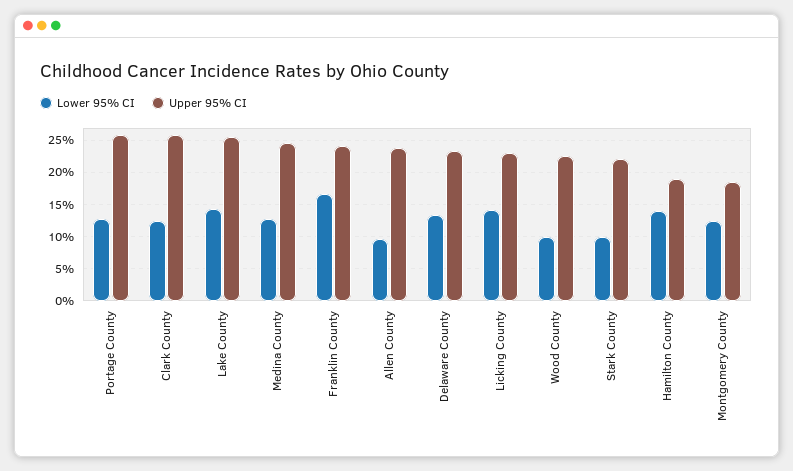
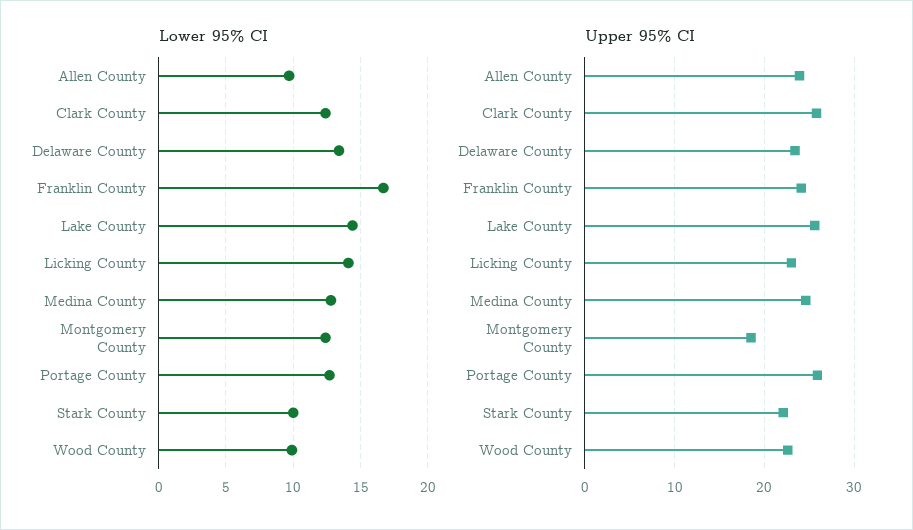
Lower 95% CI, Hamilton County: 14 -> none
Upper 95% CI, Hamilton County: 19 -> none

